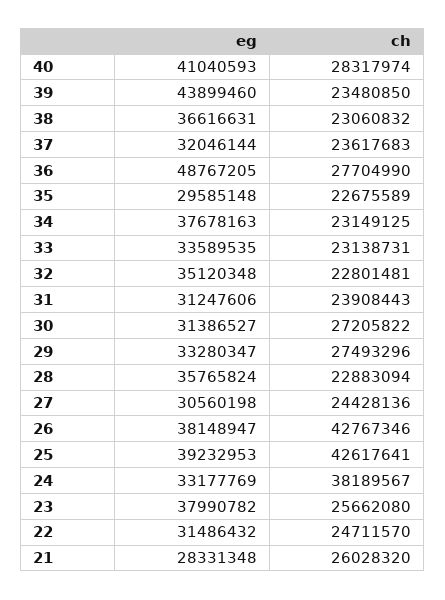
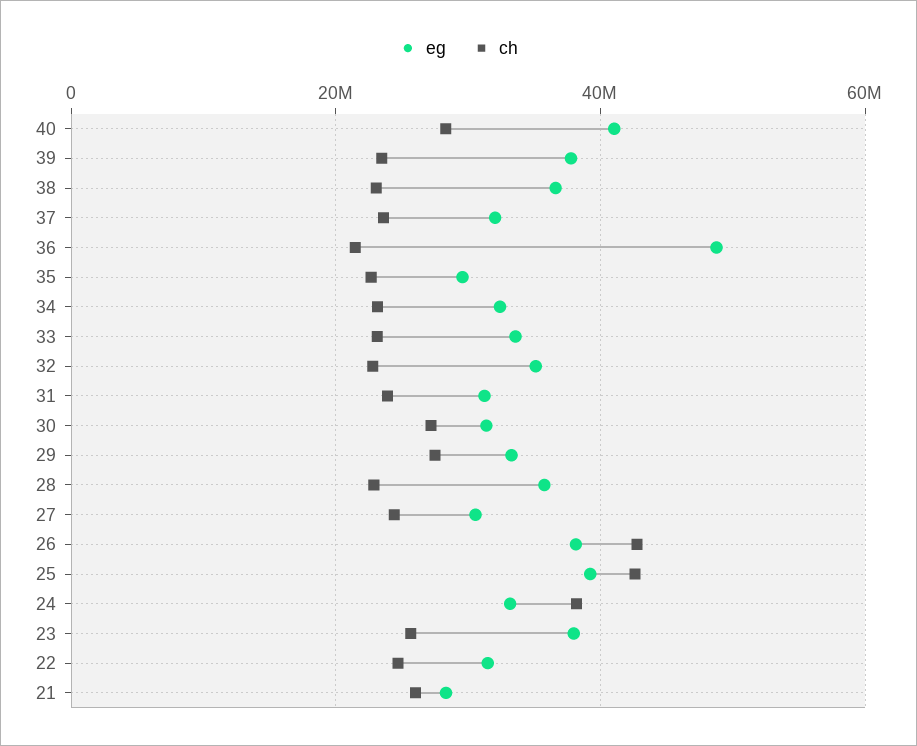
eg, 39: 43899460 -> 38000000
ch, 36: 27704990 -> 22000000
eg, 34: 37678163 -> 32000000

